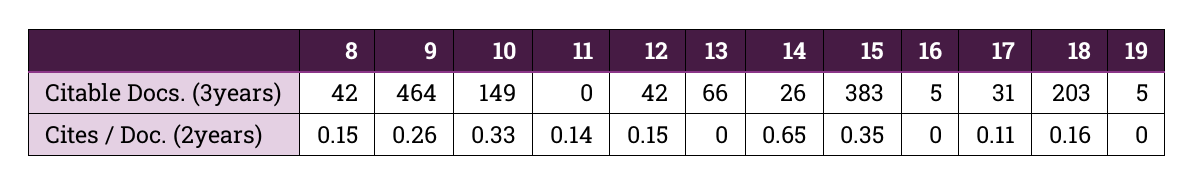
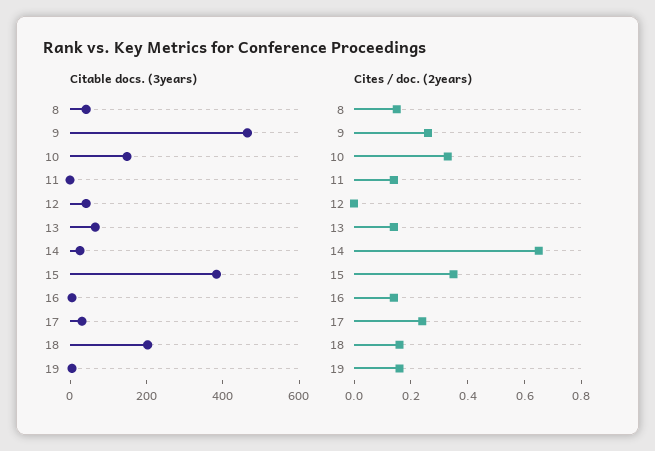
Cites / Doc. (2years), 12: 0.15 -> 0
Cites / Doc. (2years), 13: 0 -> 0.15
Cites / Doc. (2years), 16: 0 -> 0.15
Cites / Doc. (2years), 17: 0.11 -> 0.25
Cites / Doc. (2years), 19: 0 -> 0.15

